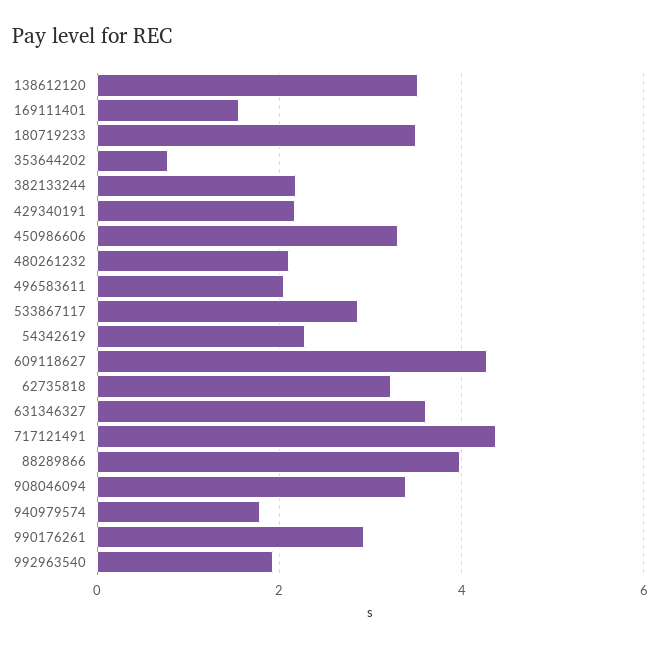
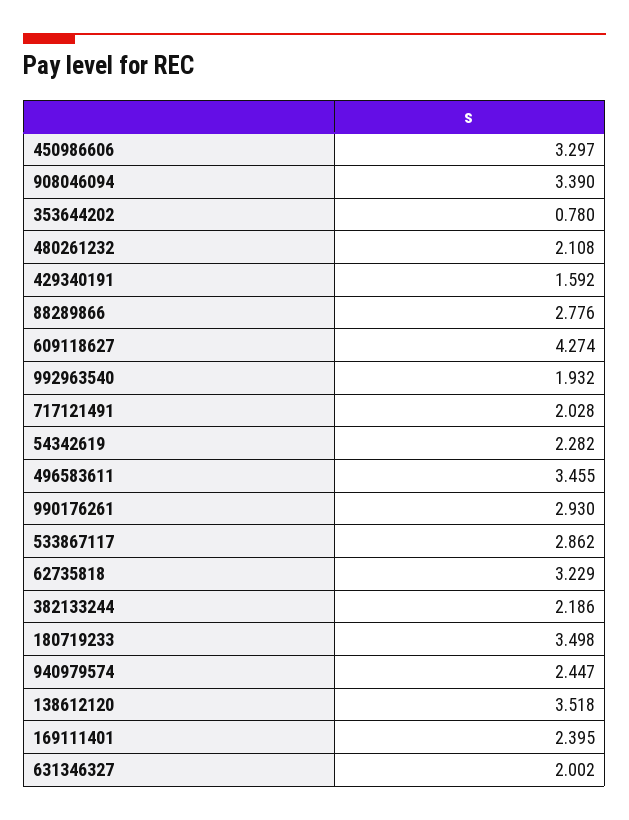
169111401: 1.6 -> 2.395
429340191: 2.2 -> 1.592
496583611: 2 -> 3.455
631346327: 3.6 -> 2.002
717121491: 4.4 -> 2.028
88289866: 4 -> 2.776
940979574: 1.8 -> 2.447

